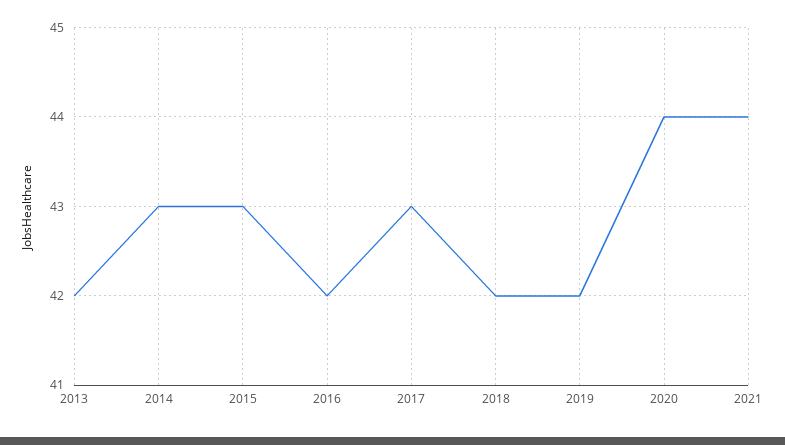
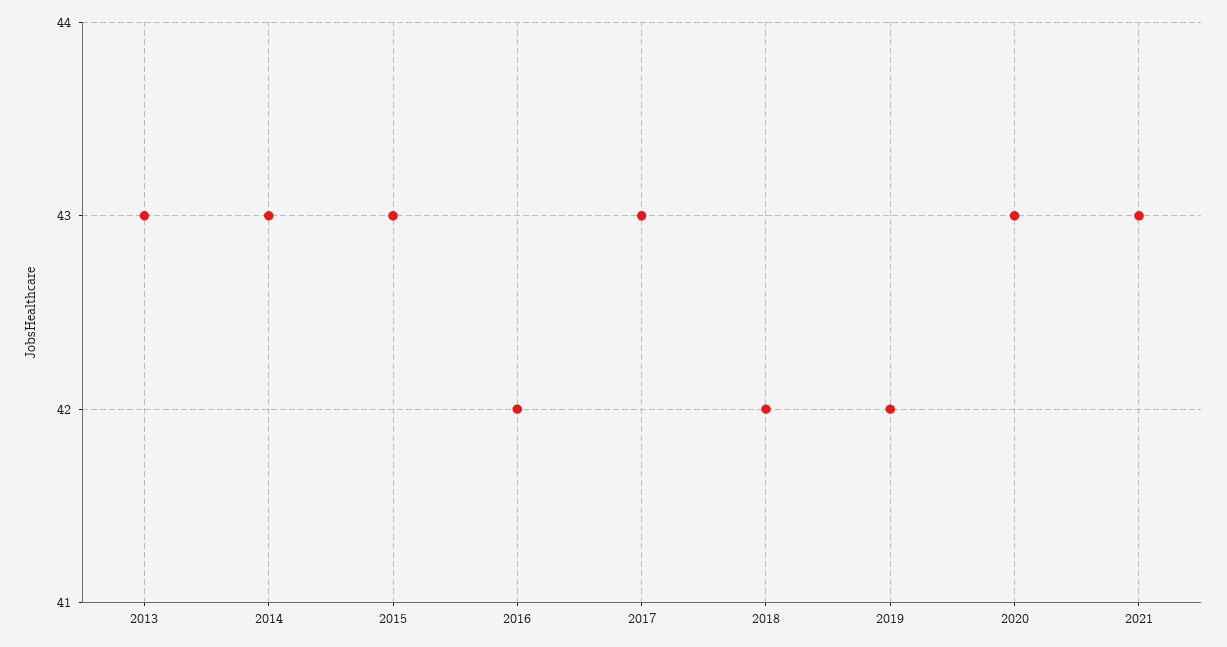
2013: 42 -> 43
2020: 44 -> 43
2021: 44 -> 43

